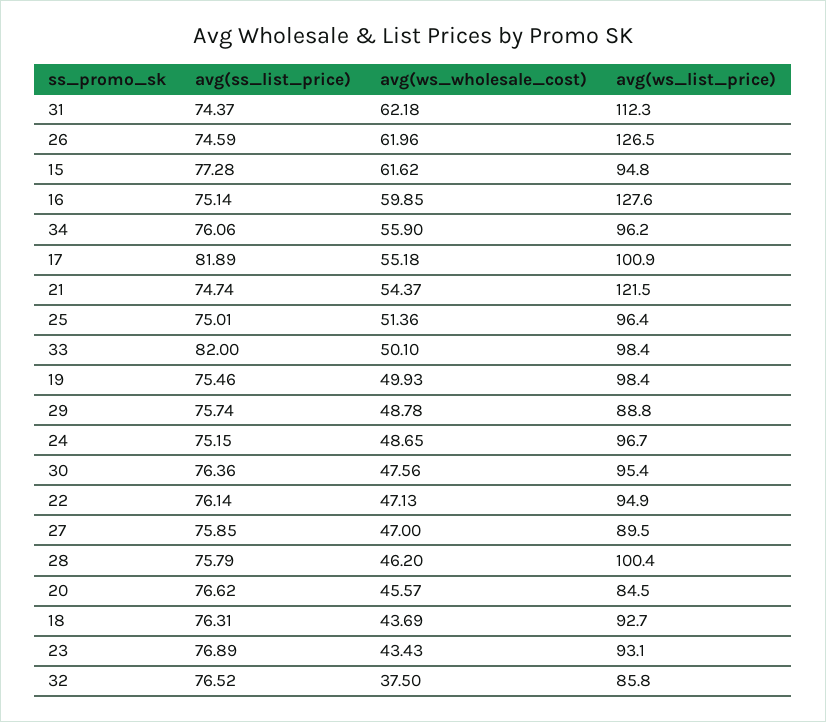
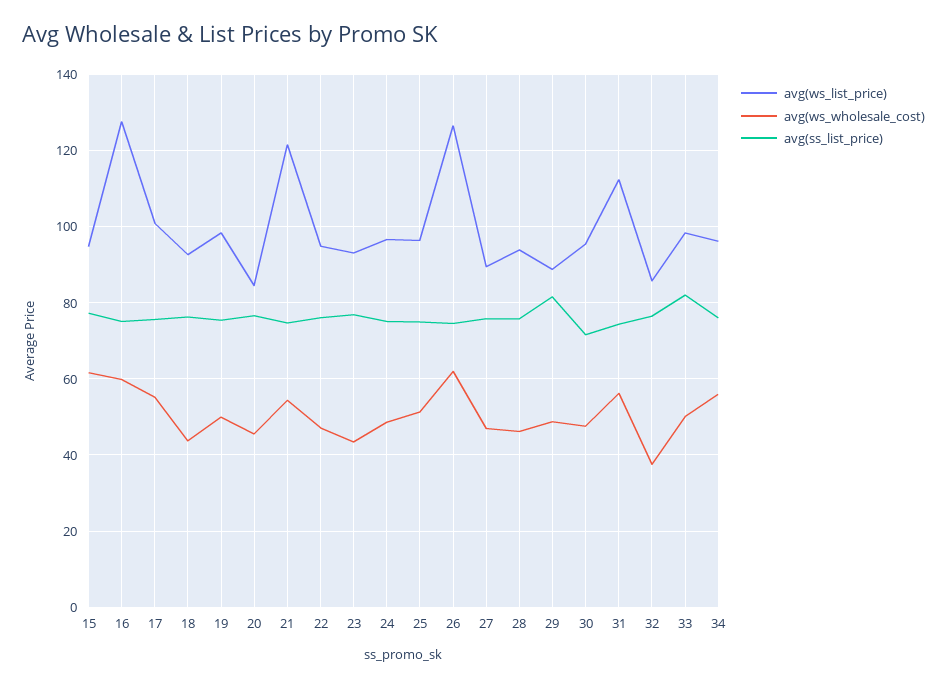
avg(ws_wholesale_cost), 31: 62.18 -> 56
avg(ss_list_price), 17: 81.89 -> 76
avg(ss_list_price), 29: 75.74 -> 82
avg(ss_list_price), 30: 76.36 -> 72
avg(ws_list_price), 28: 100.4 -> 94

